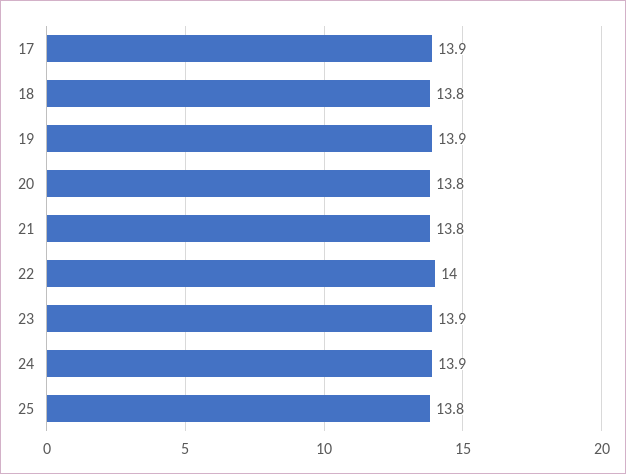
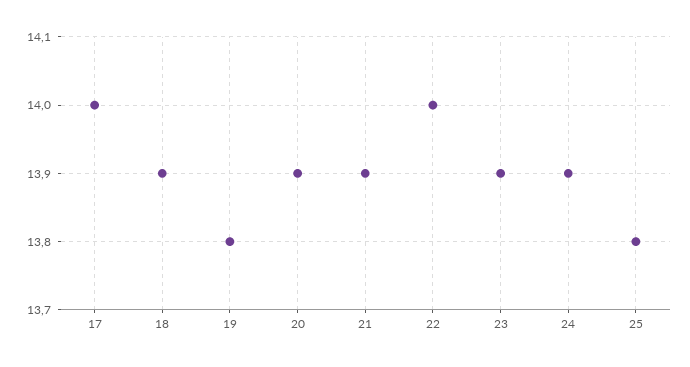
17: 13.9 -> 14
18: 13.8 -> 13.9
19: 13.9 -> 13.8
20: 13.8 -> 13.9
21: 13.8 -> 13.9

